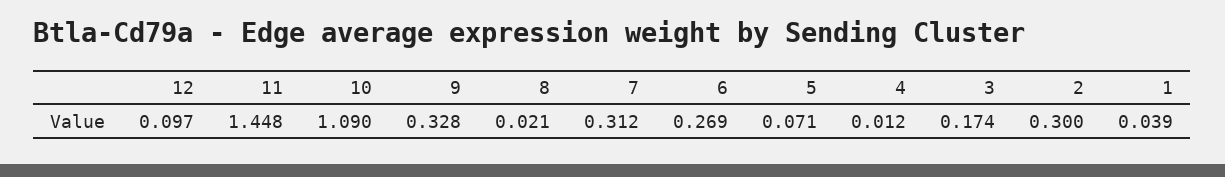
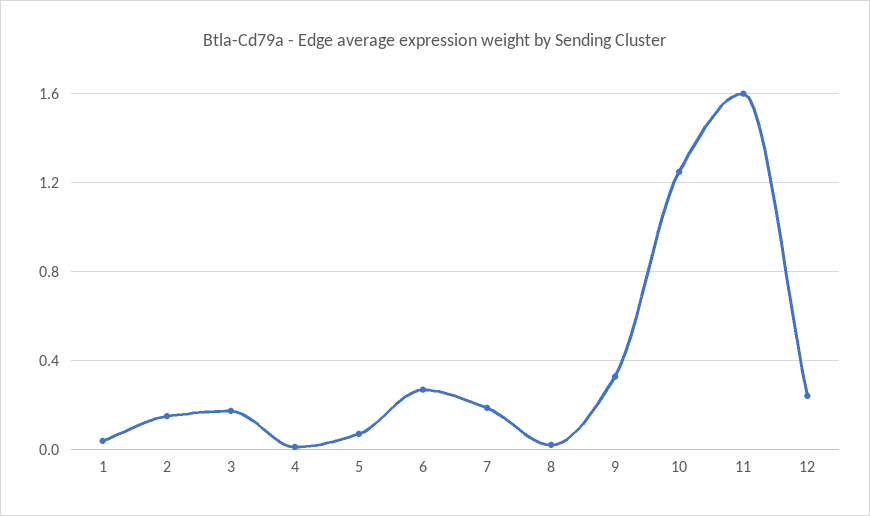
12: 0.097 -> 0.25
11: 1.448 -> 1.6
10: 1.09 -> 1.25
7: 0.312 -> 0.2
2: 0.3 -> 0.15

